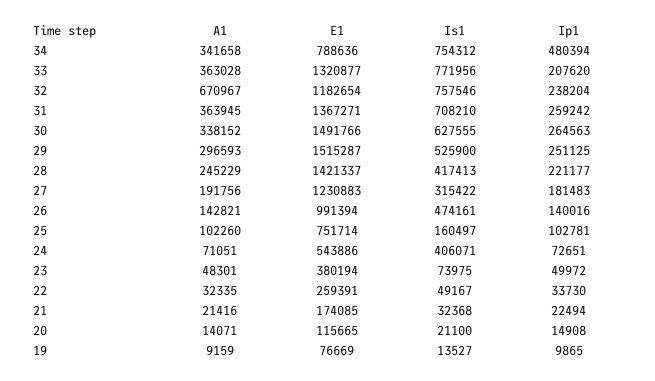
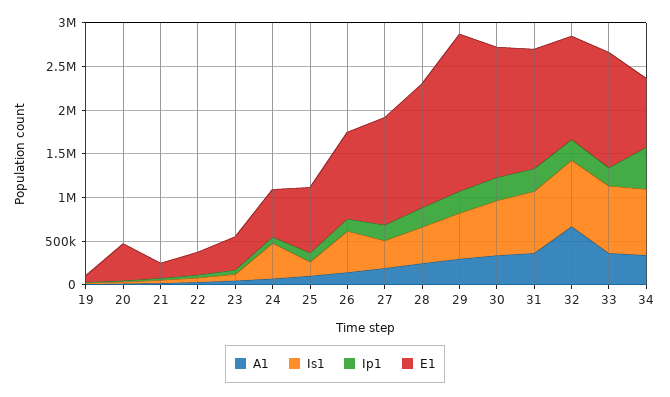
E1, 29: 1515287 -> 1800000
E1, 20: 115665 -> 400000

